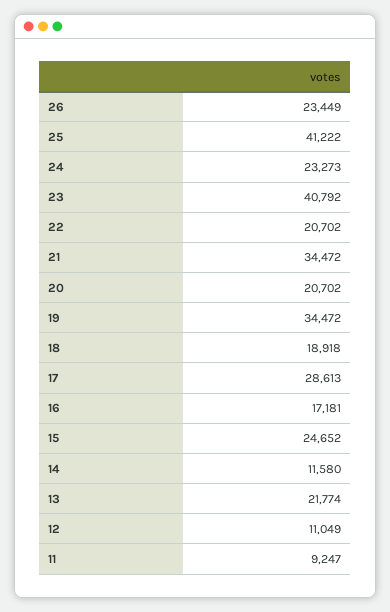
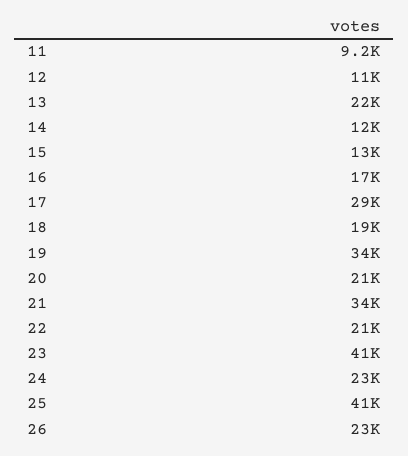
15: 24652 -> 13000

